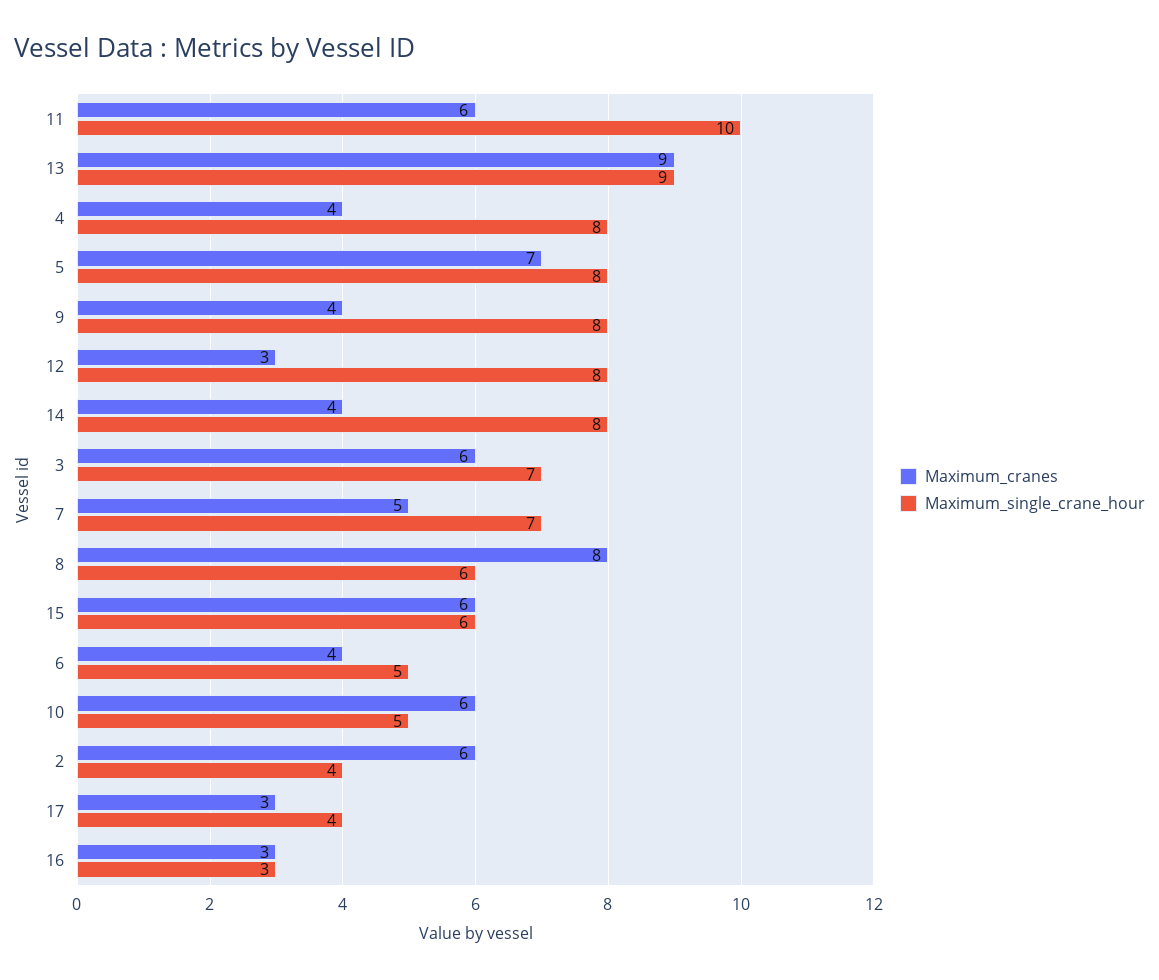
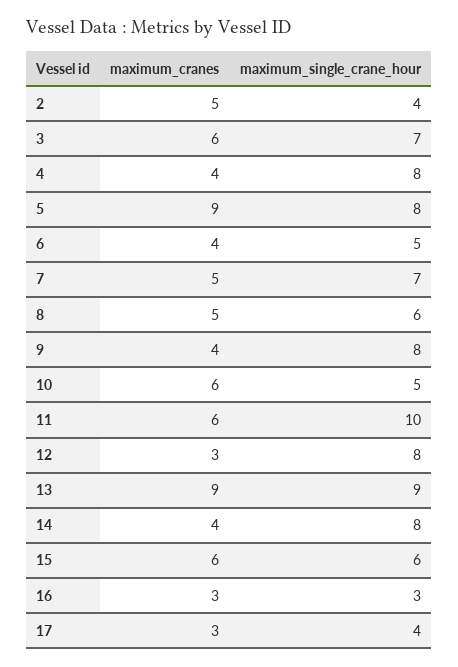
Maximum_cranes, 5: 7 -> 9
Maximum_cranes, 8: 8 -> 5
Maximum_cranes, 2: 6 -> 5

